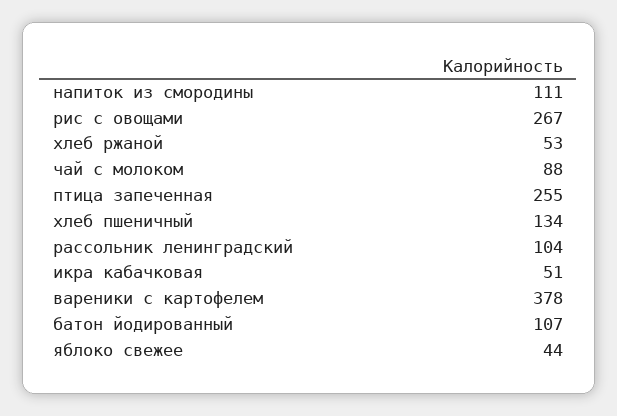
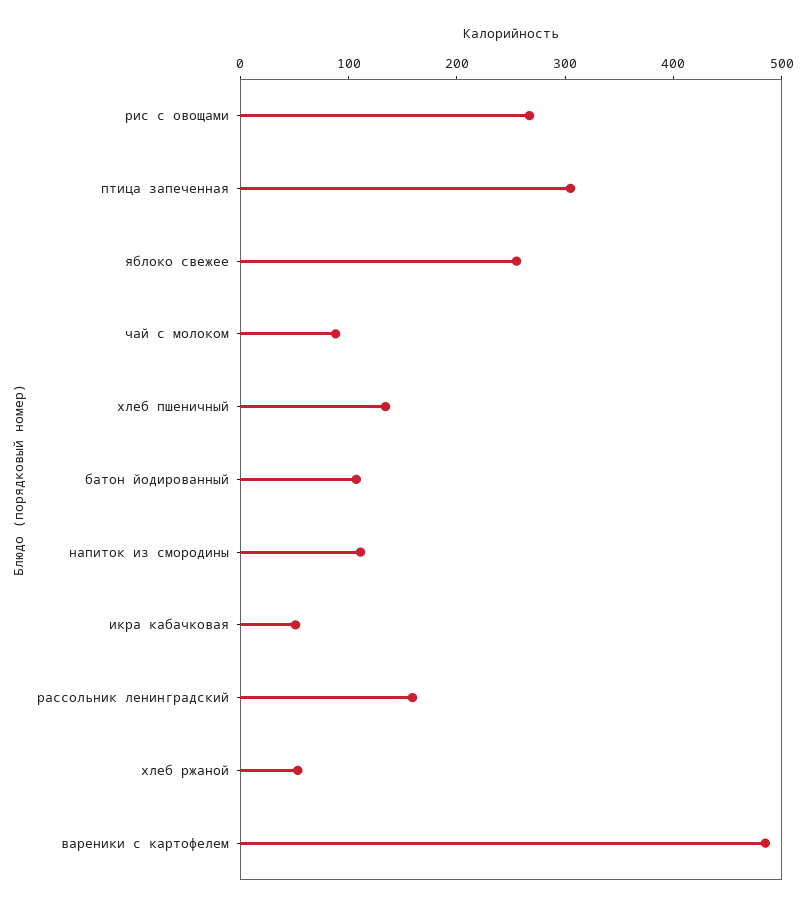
птица запеченная: 255 -> 300
рассольник ленинградский: 104 -> 160
вареники с картофелем: 378 -> 480
яблоко свежее: 44 -> 260

